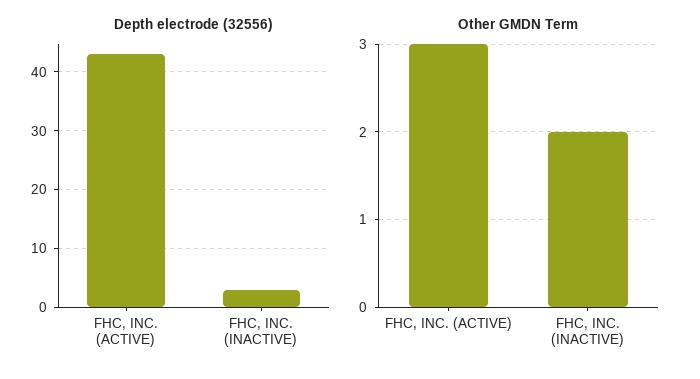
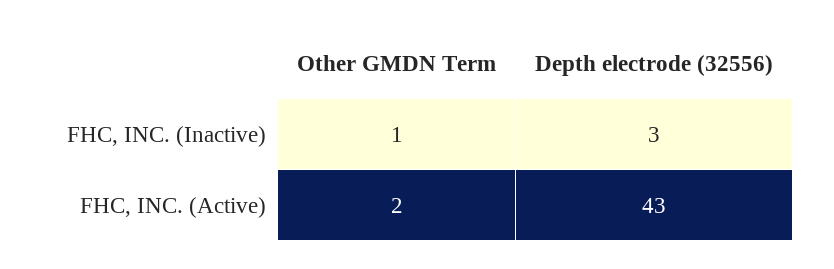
Other GMDN Term, FHC, INC. (ACTIVE): 3 -> 2
Other GMDN Term, FHC, INC. (INACTIVE): 2 -> 1

